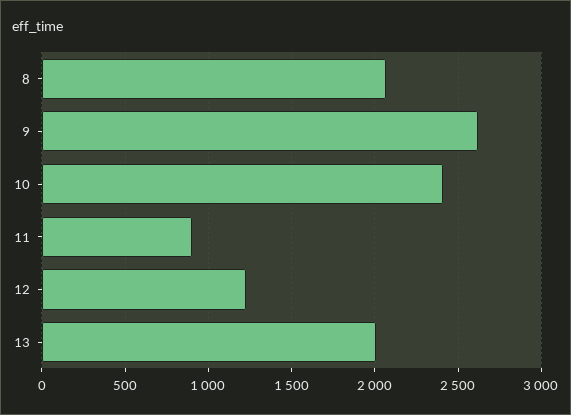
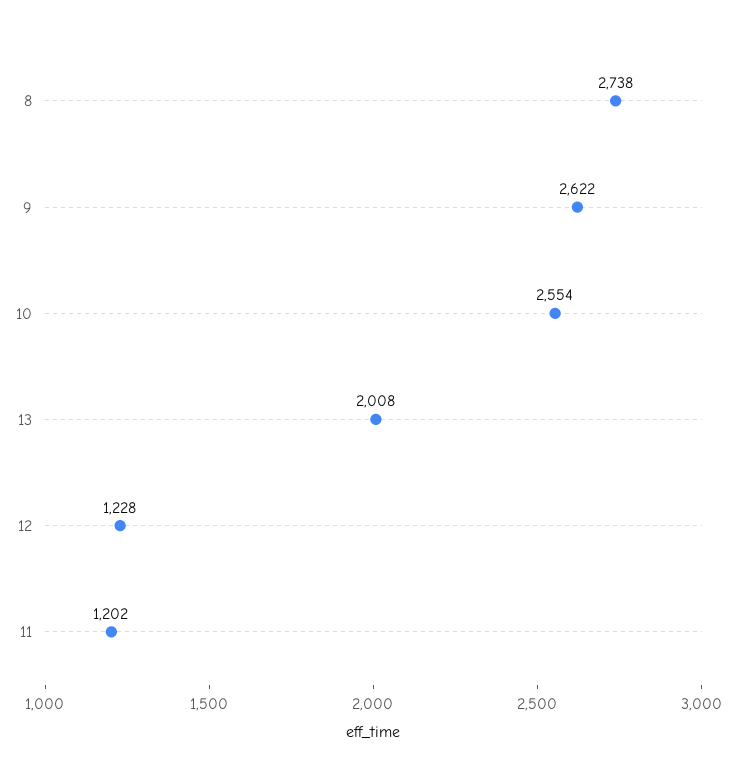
8: 2050 -> 2738
10: 2400 -> 2554
11: 900 -> 1202

